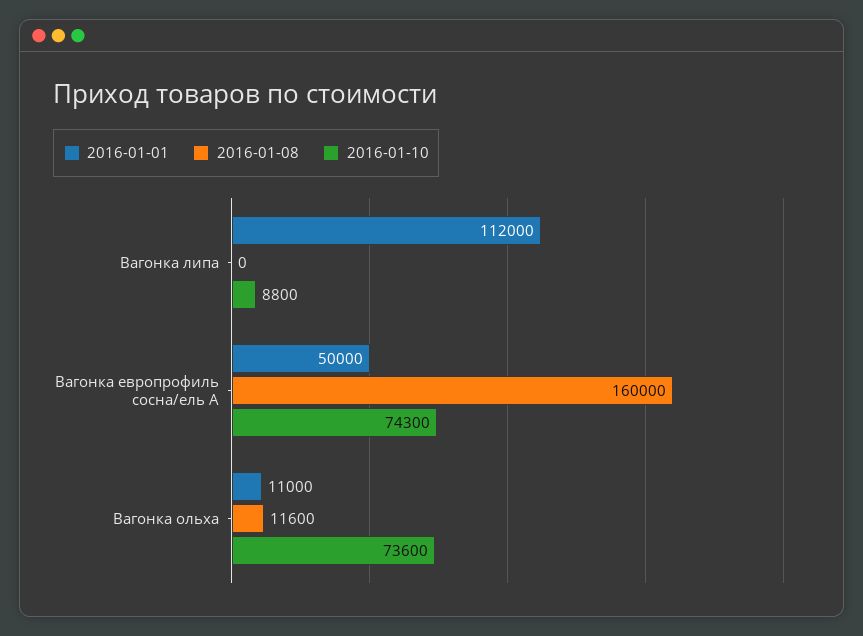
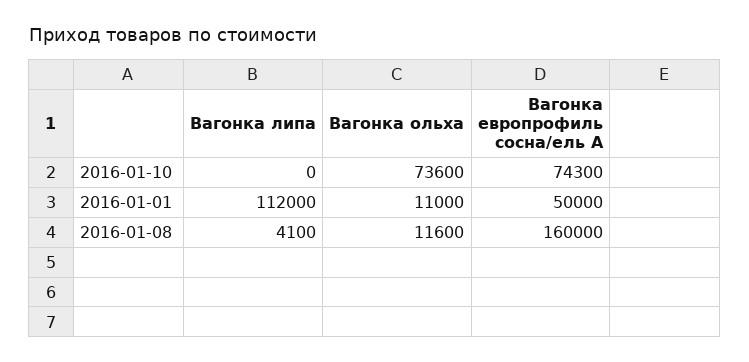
2016-01-08, Вагонка липа: 0 -> 4100
2016-01-10, Вагонка липа: 8800 -> 0

